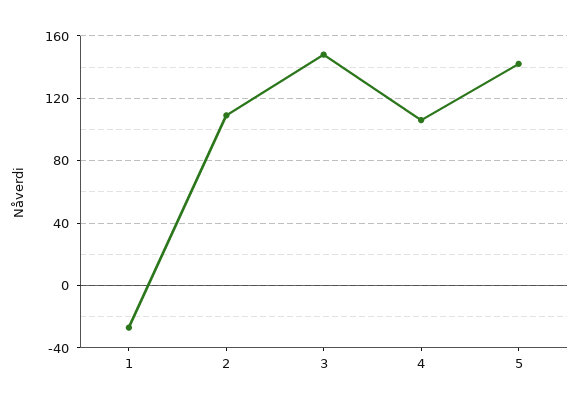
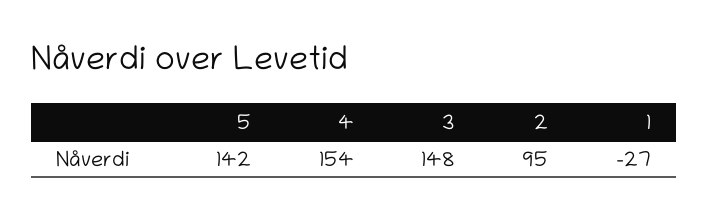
2: 110 -> 95
4: 105 -> 154

